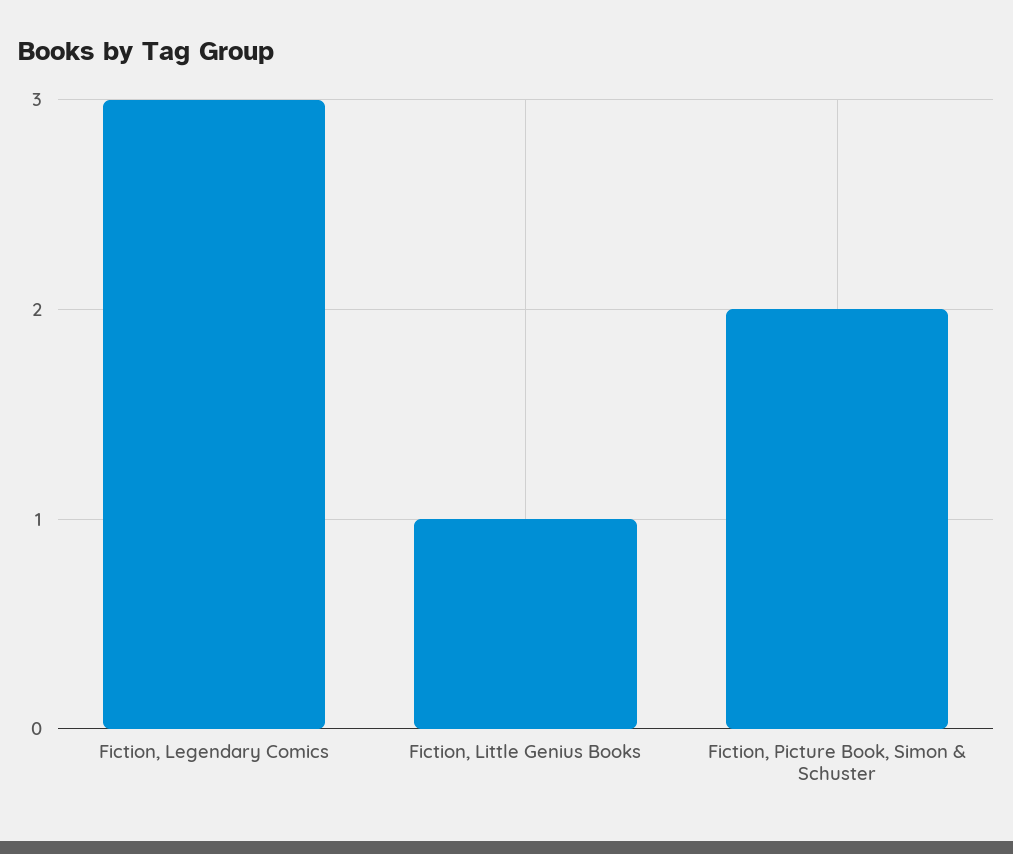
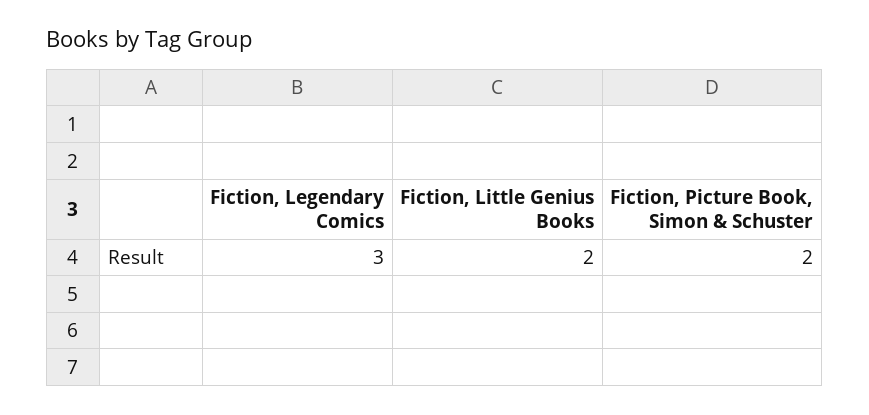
Fiction, Little Genius Books: 1 -> 2

